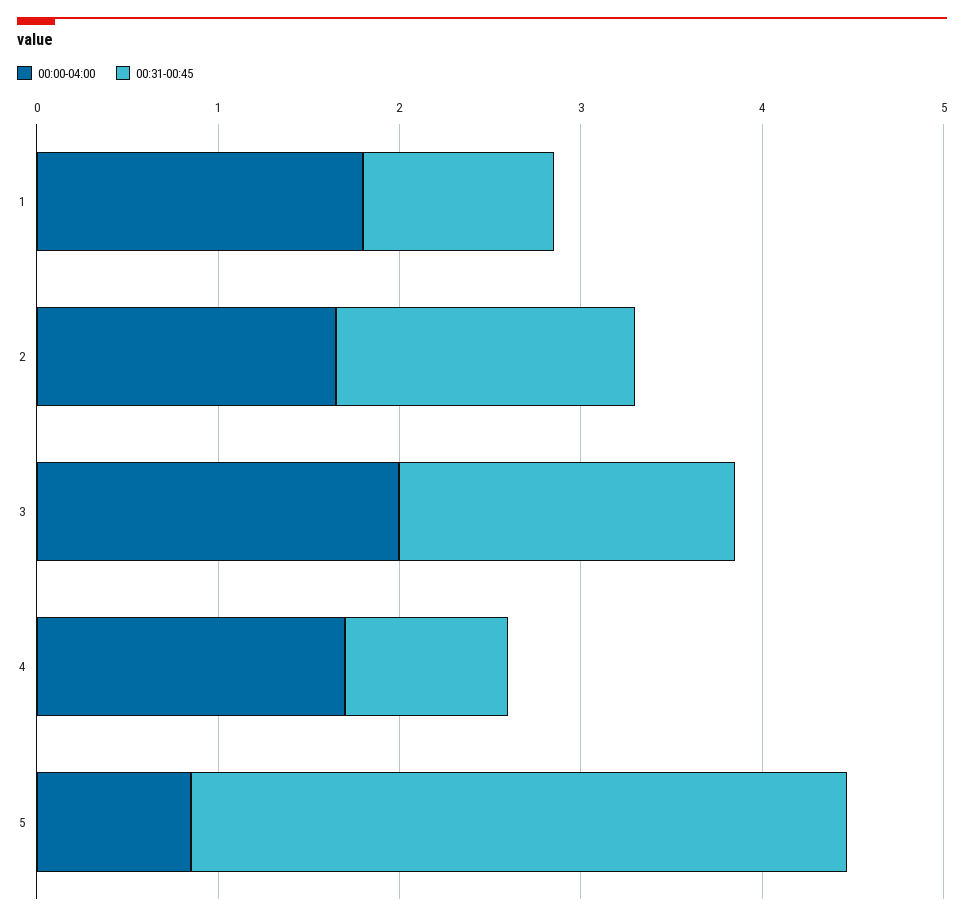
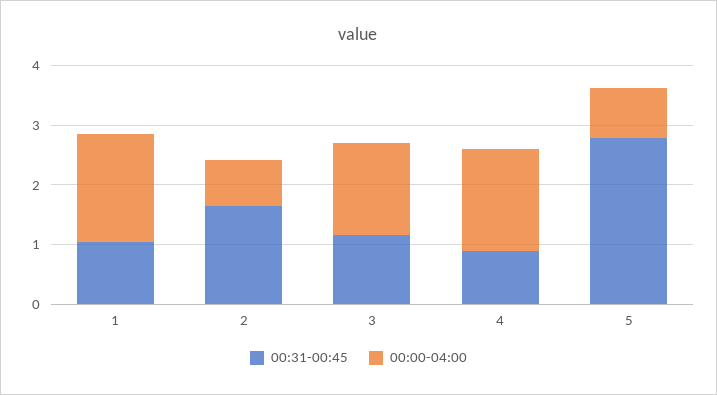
00:00-04:00, 2: 1.6 -> 0.8
00:00-04:00, 3: 2 -> 1.6
00:31-00:45, 3: 1.8 -> 1.2
00:31-00:45, 5: 3.6 -> 2.8

